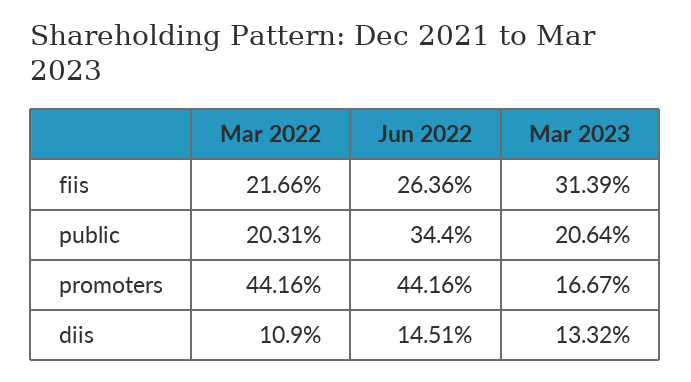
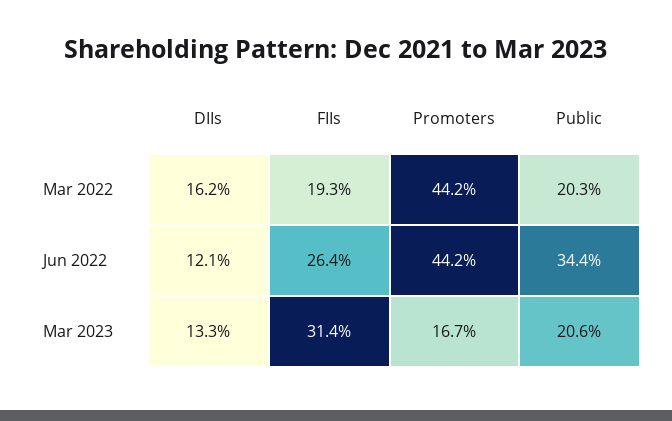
Mar 2022, fiis: 21.66 -> 19.3
Mar 2022, diis: 10.9 -> 16.2
Jun 2022, diis: 14.51 -> 12.1

